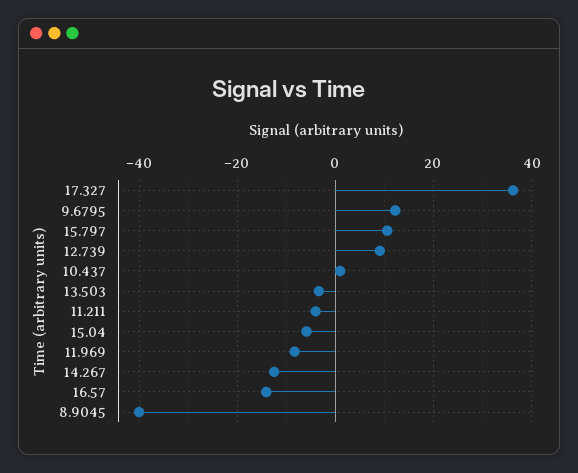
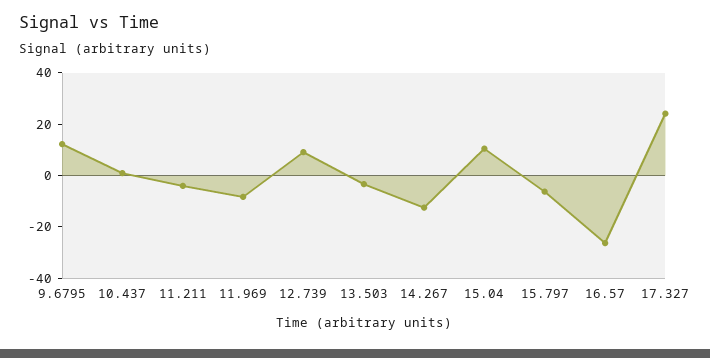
17.327: 36 -> 25
15.797: 10 -> -5
15.04: -6 -> 10
16.57: -14 -> -25
8.9045: -40 -> none

